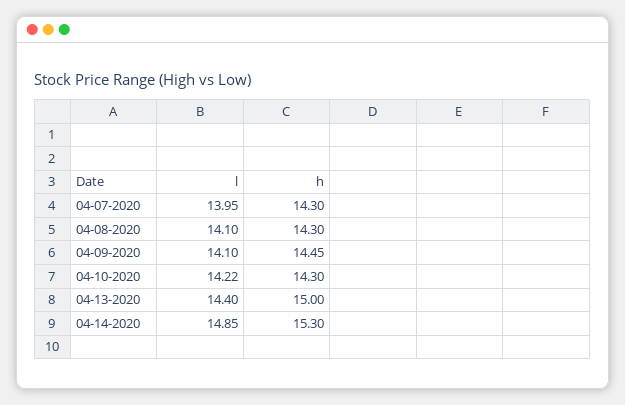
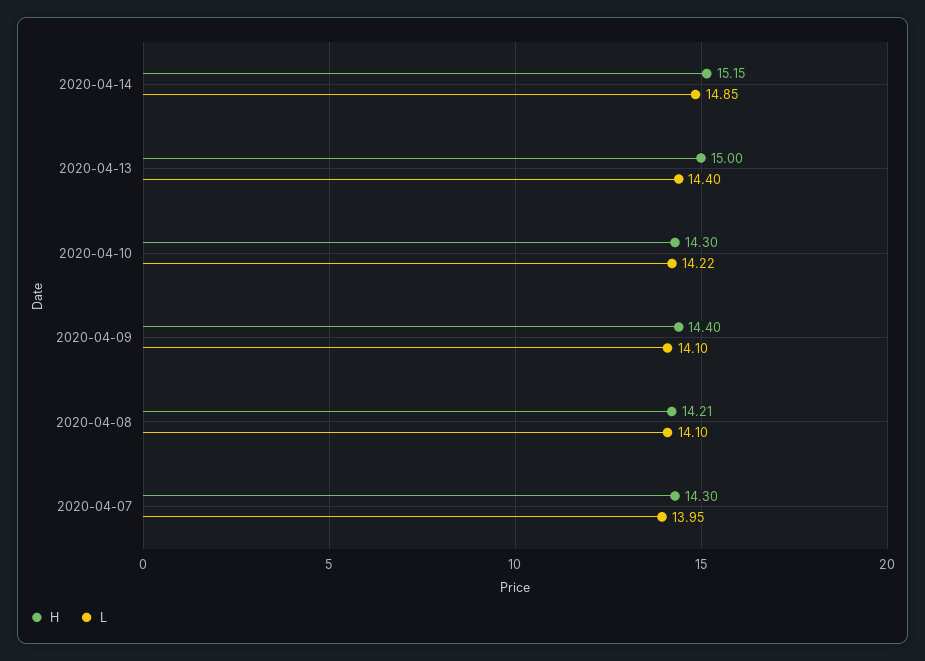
h, 04-08-2020: 14.3 -> 14.21
h, 04-09-2020: 14.45 -> 14.4
h, 04-14-2020: 15.3 -> 15.15

